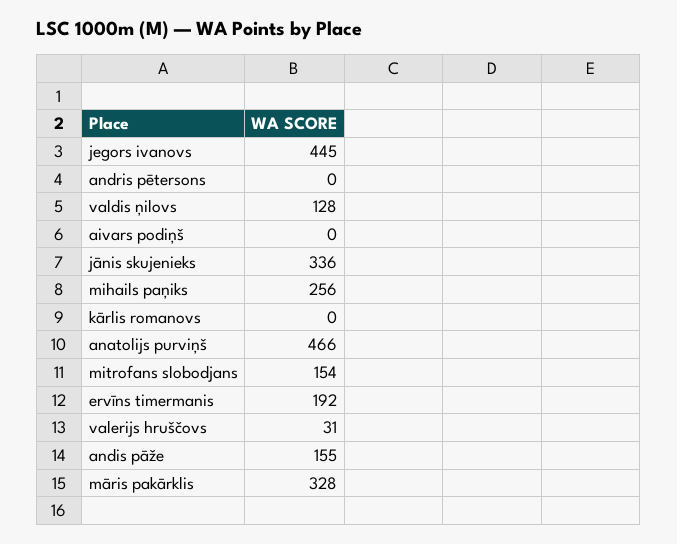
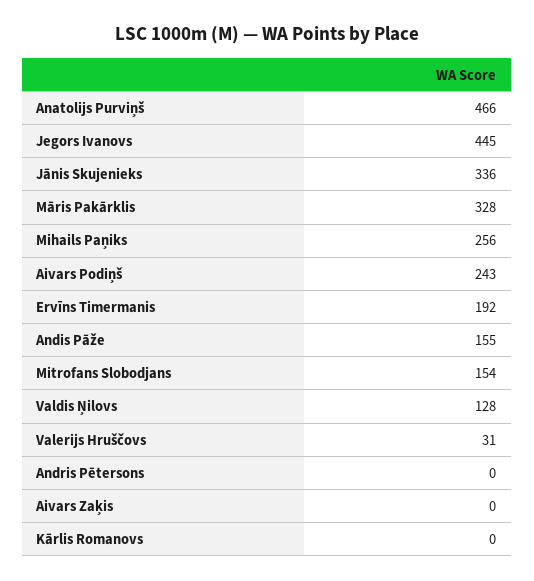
aivars podiņš: 0 -> 243
Aivars Zaķis: none -> 0

